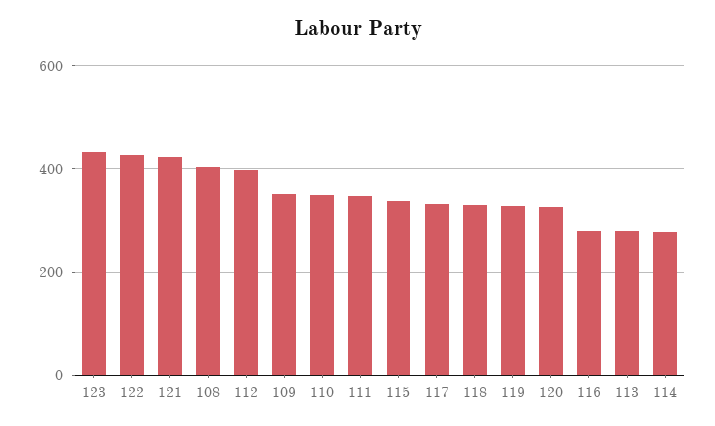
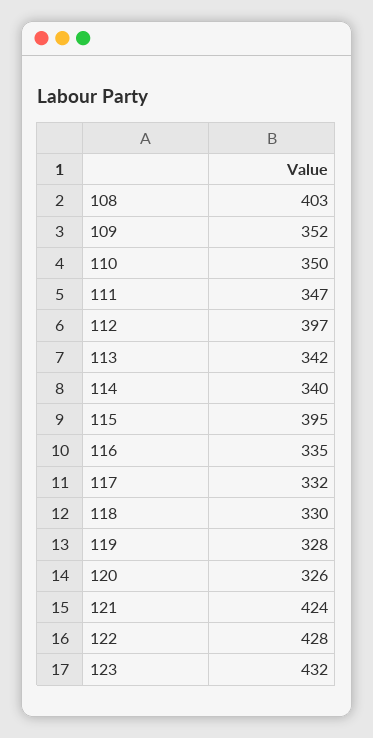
115: 340 -> 395
116: 280 -> 335
113: 280 -> 342
114: 280 -> 340

